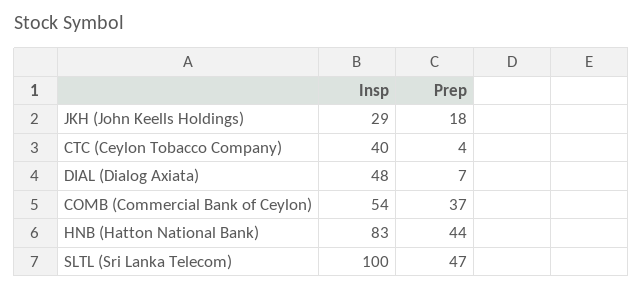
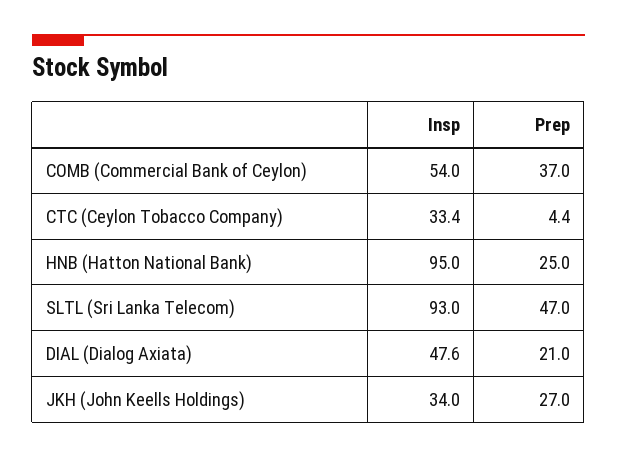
Insp, JKH (John Keells Holdings): 29 -> 34
Prep, JKH (John Keells Holdings): 18 -> 27
Insp, CTC (Ceylon Tobacco Company): 40 -> 33.4
Prep, DIAL (Dialog Axiata): 7 -> 21
Insp, HNB (Hatton National Bank): 83 -> 95
Prep, HNB (Hatton National Bank): 44 -> 25
Insp, SLTL (Sri Lanka Telecom): 100 -> 93

